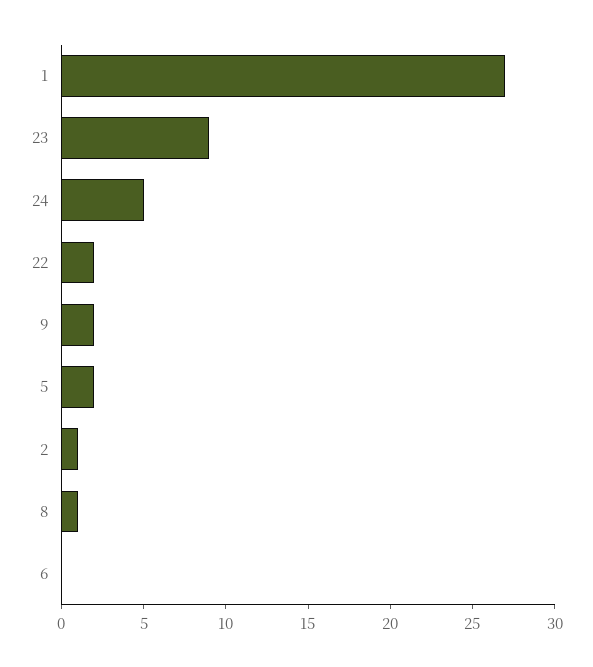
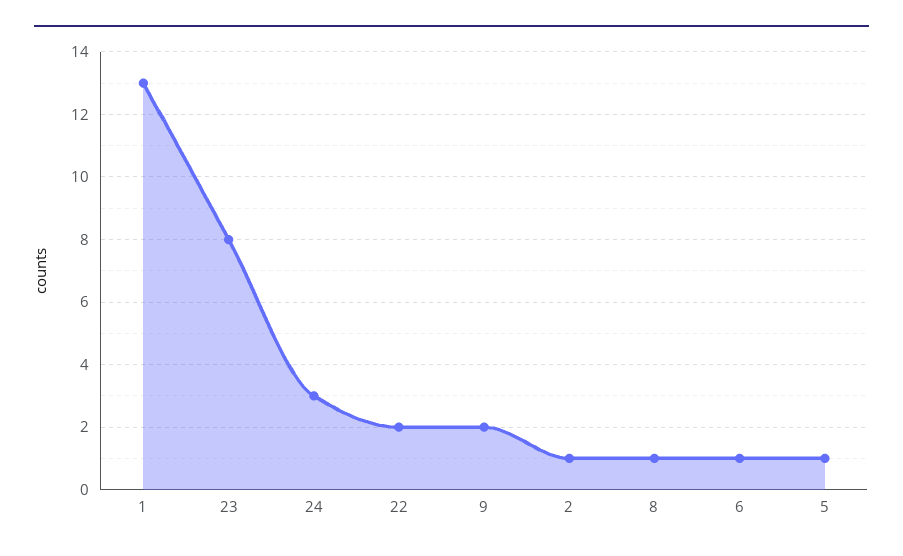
1: 27 -> 13
23: 9 -> 8
24: 5 -> 3
5: 2 -> 1
6: 0 -> 1

